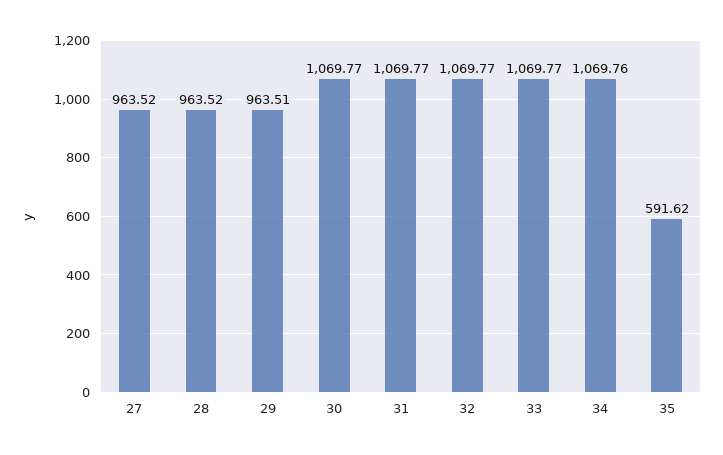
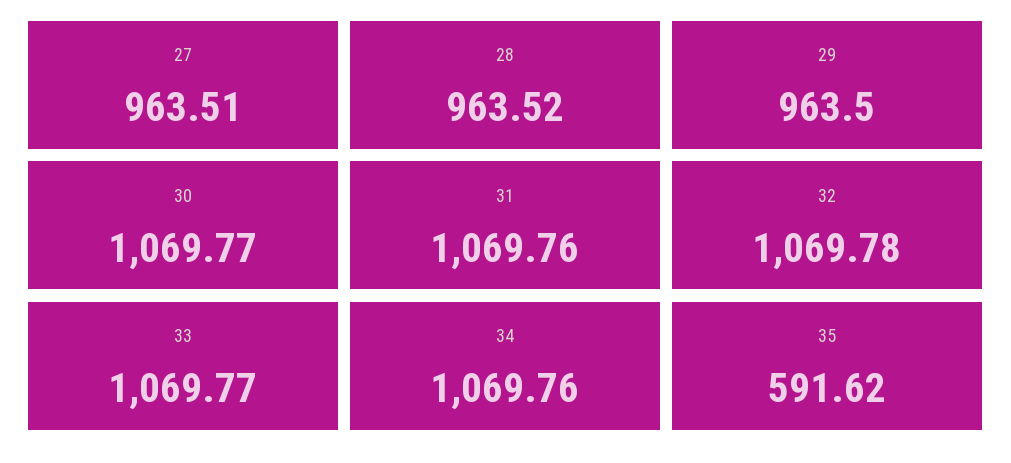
27: 963.52 -> 963.51
29: 963.51 -> 963.5
31: 1069.77 -> 1069.76
32: 1069.77 -> 1069.78

